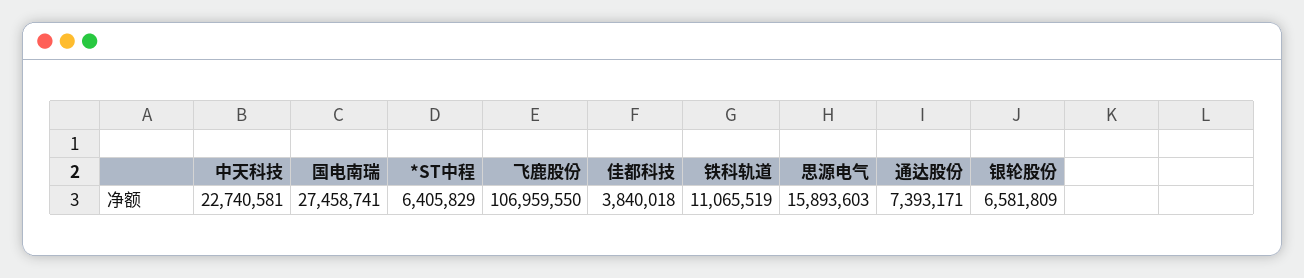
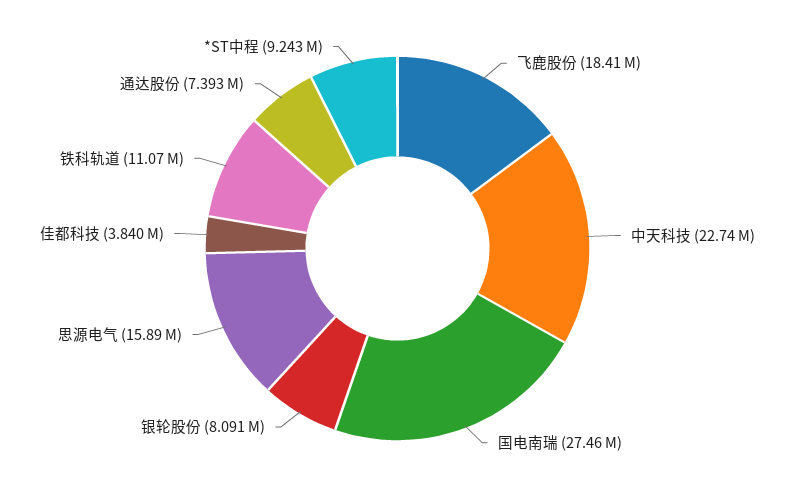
*ST中程: 6405829 -> 9243000
飞鹿股份: 106959550 -> 18410000
银轮股份: 6581809 -> 8091000

